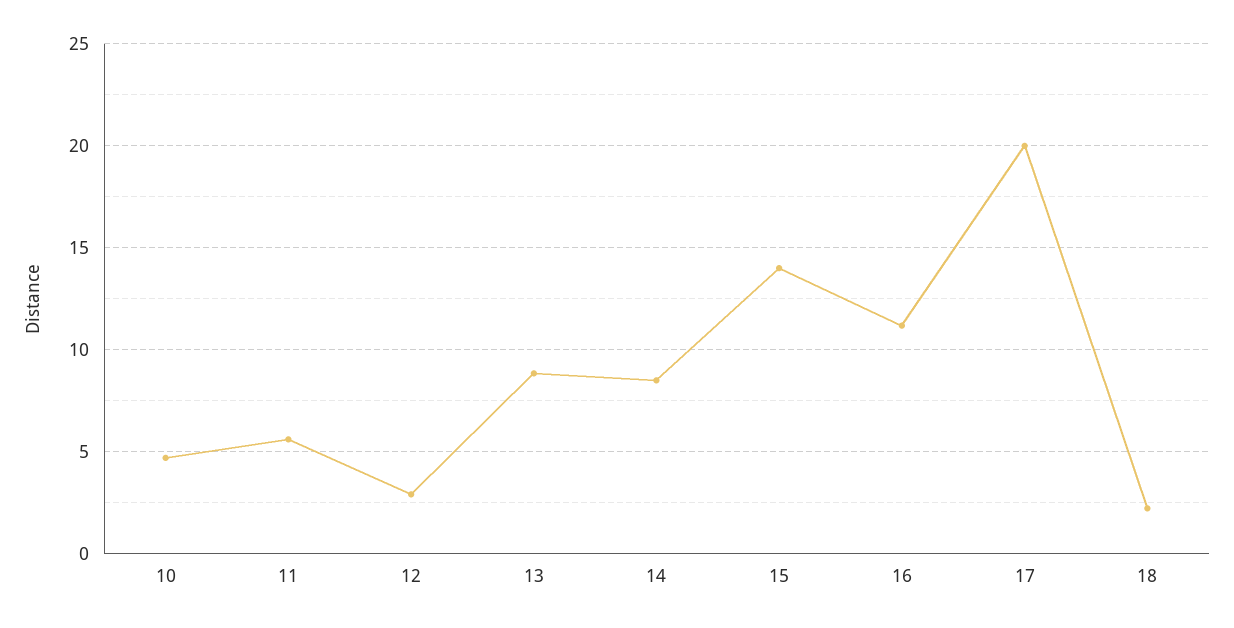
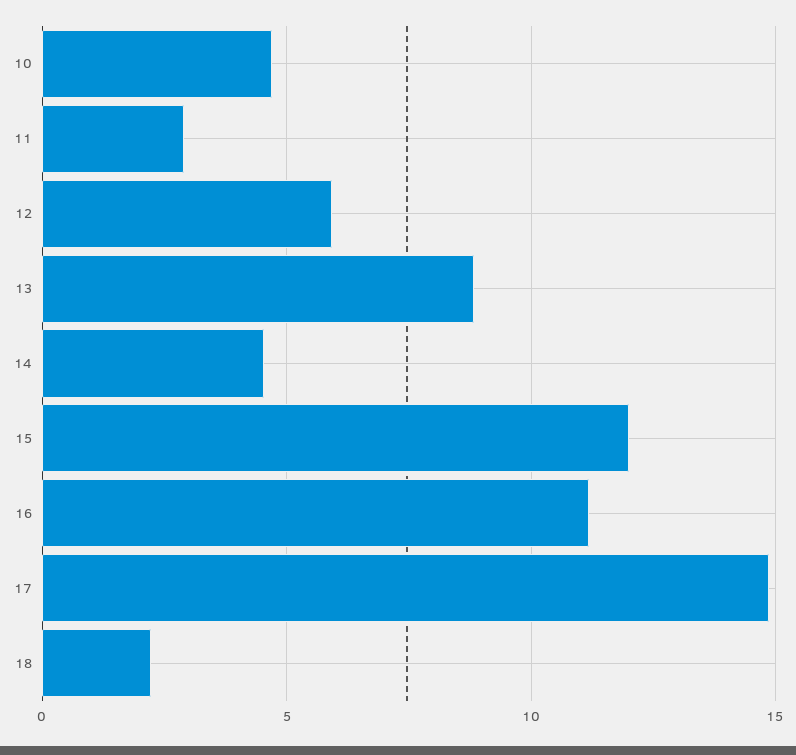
11: 5.5 -> 3
12: 3 -> 6
14: 8.5 -> 4.5
15: 14 -> 12
17: 20 -> 15

